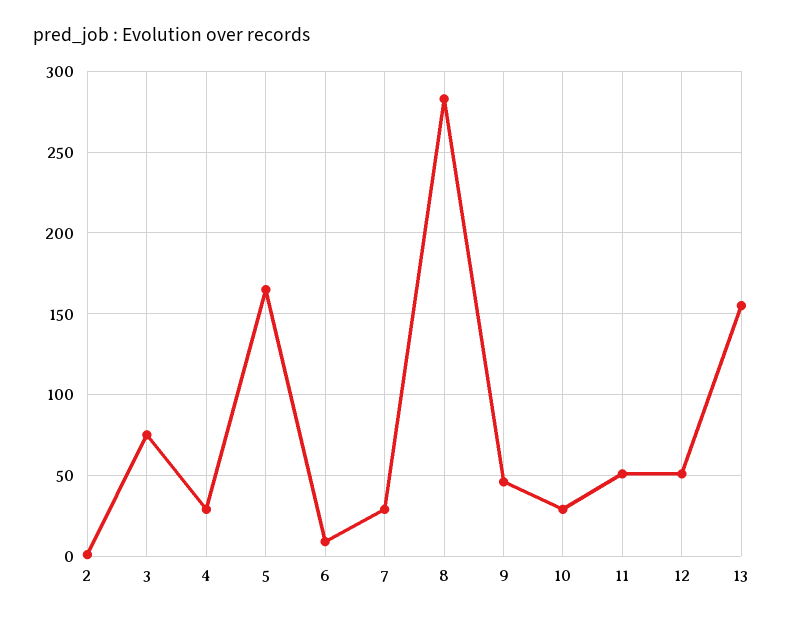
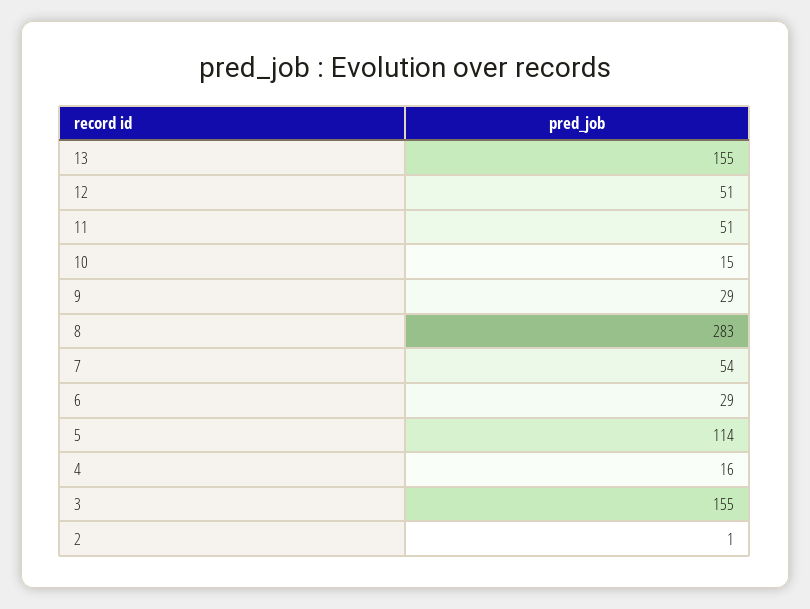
3: 75 -> 155
4: 30 -> 16
5: 165 -> 114
6: 10 -> 29
7: 30 -> 54
9: 45 -> 29
10: 30 -> 15

